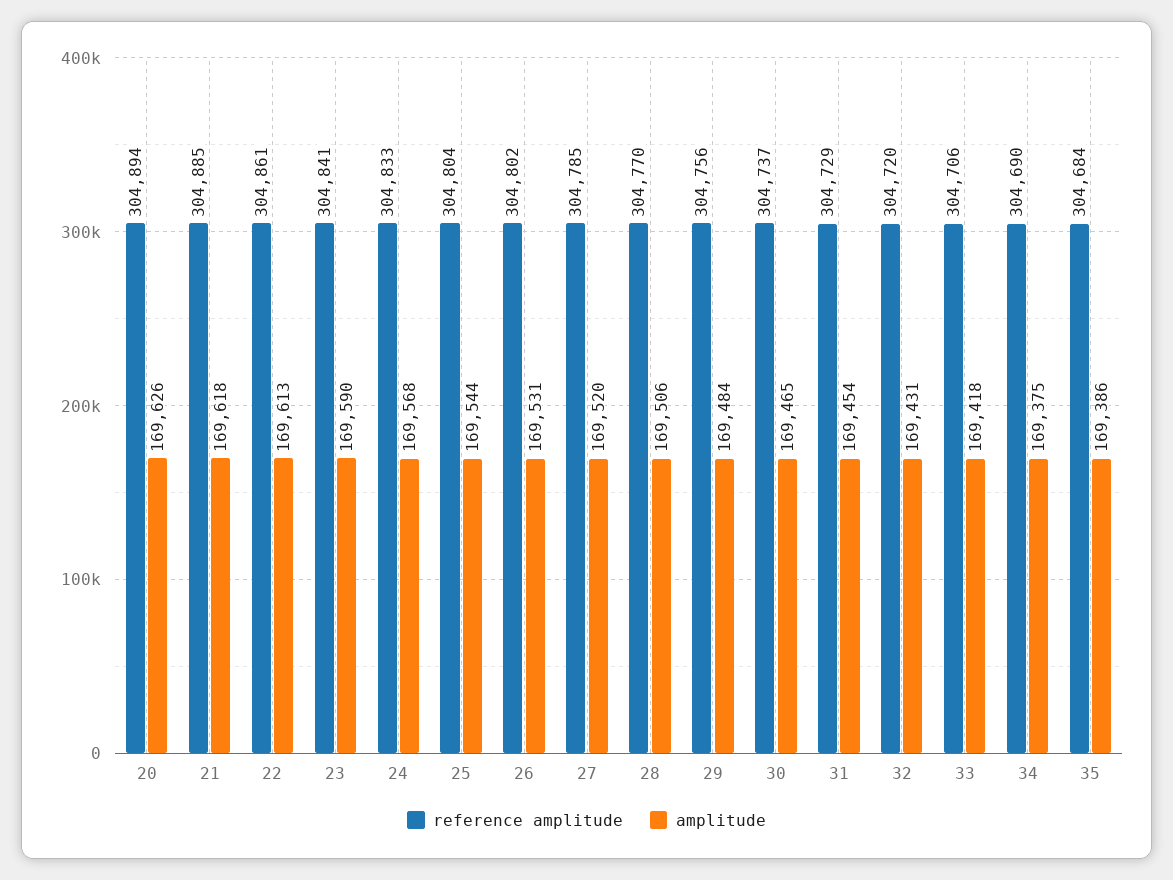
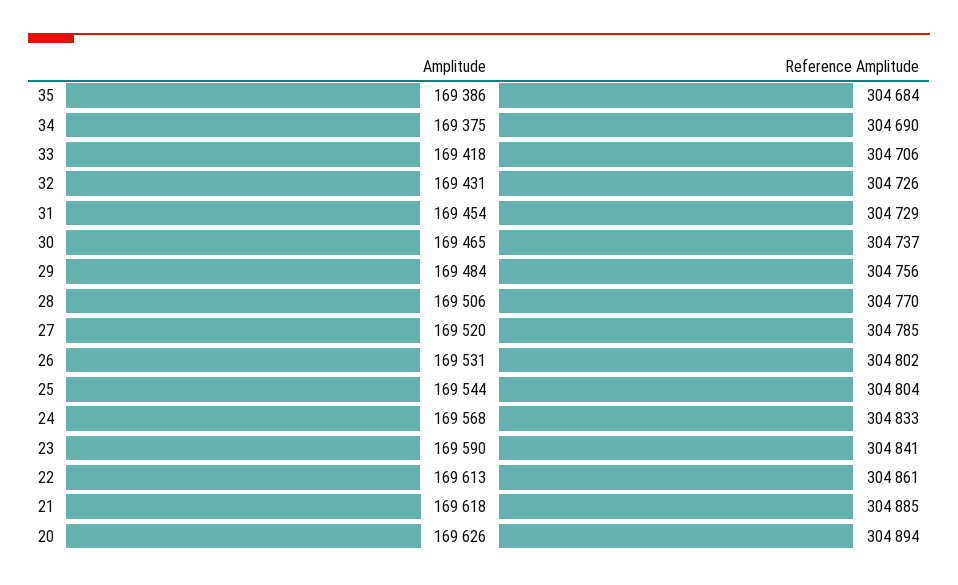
reference amplitude, 32: 304720 -> 304726

